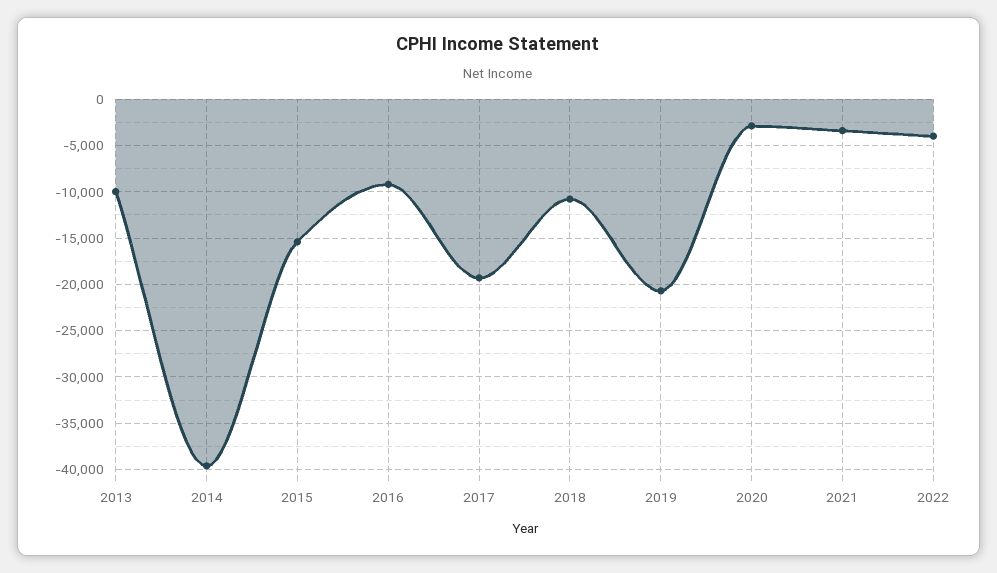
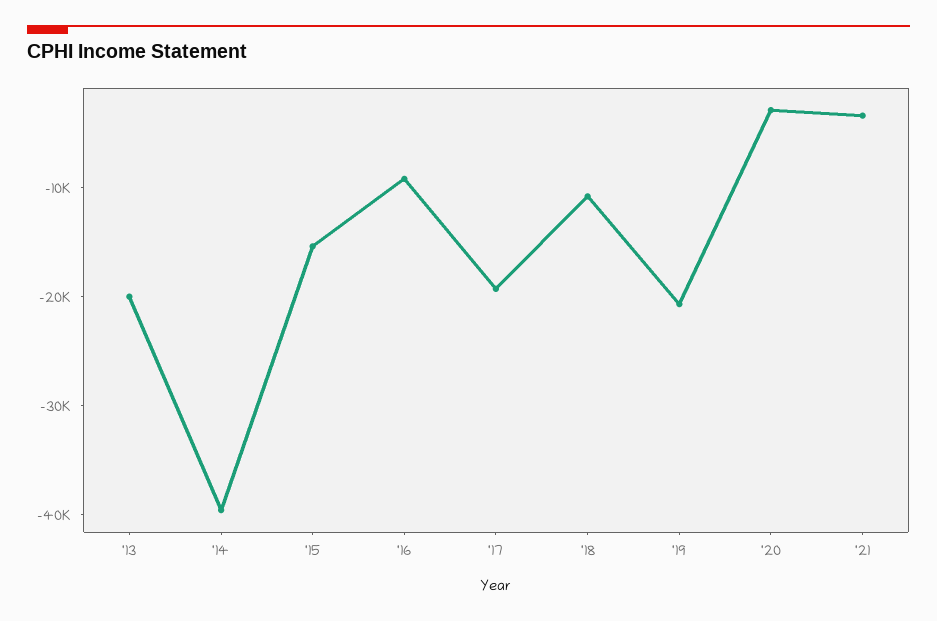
2013: -10000 -> -20000
2022: -4000 -> none

